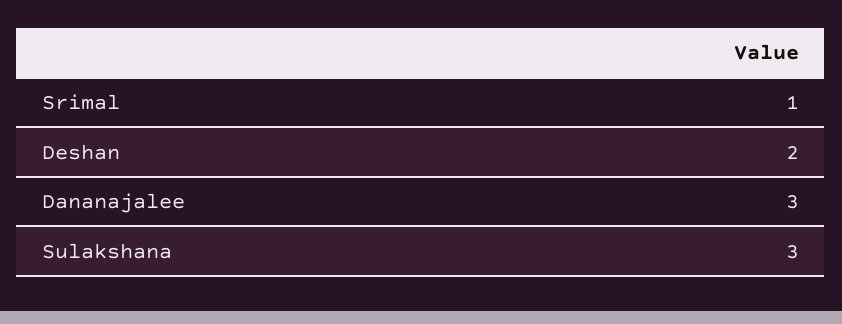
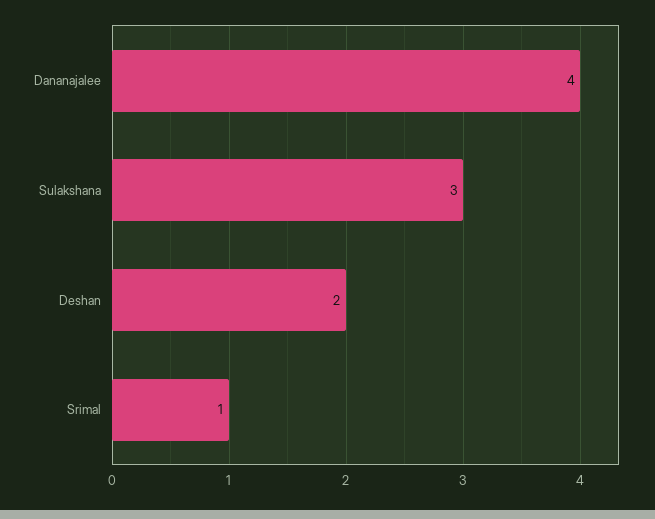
Dananajalee: 3 -> 4

